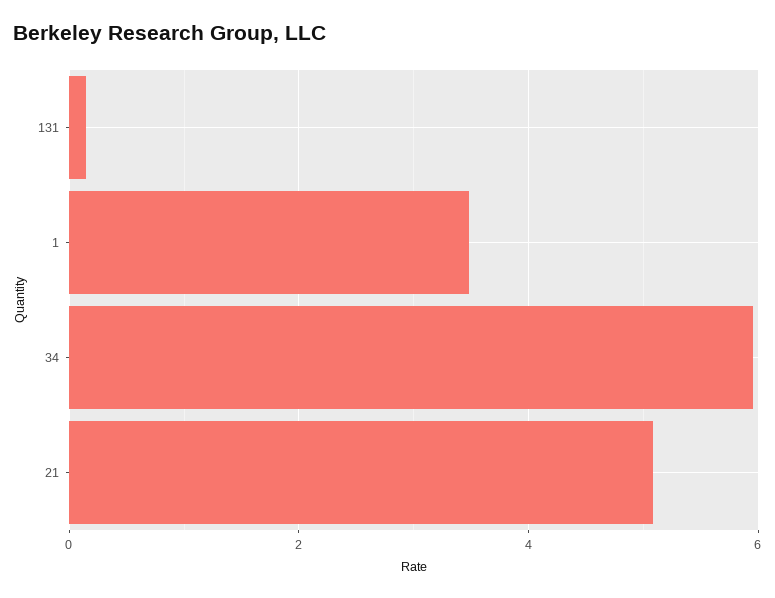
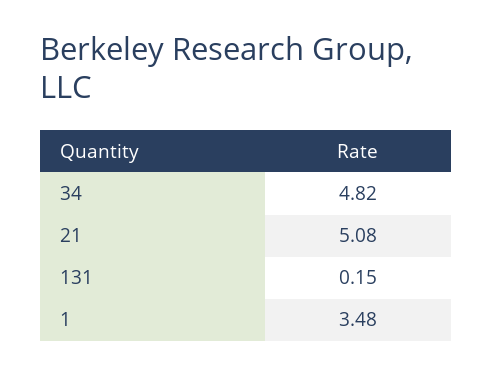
34: 6 -> 4.82

